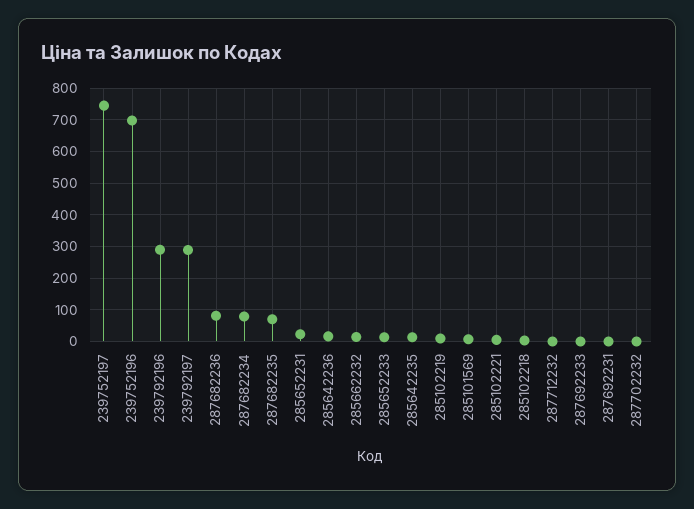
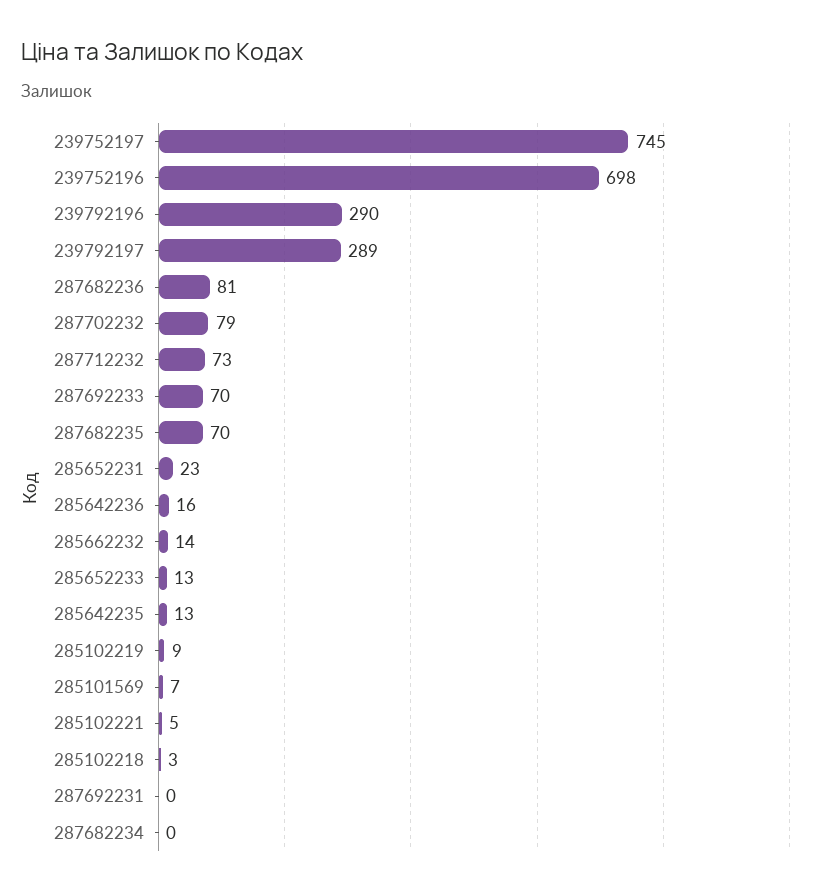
287682234: 80 -> 0
287712232: 0 -> 73
287692233: 0 -> 70
287702232: 0 -> 79

